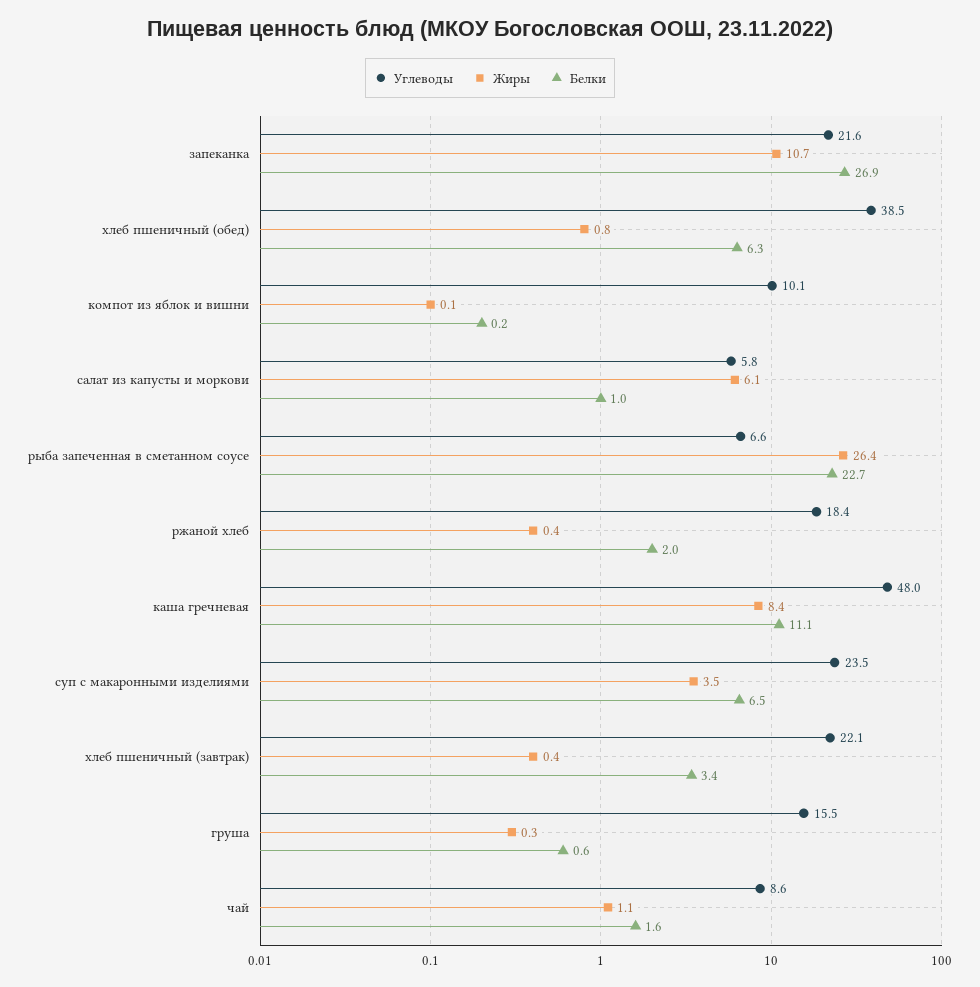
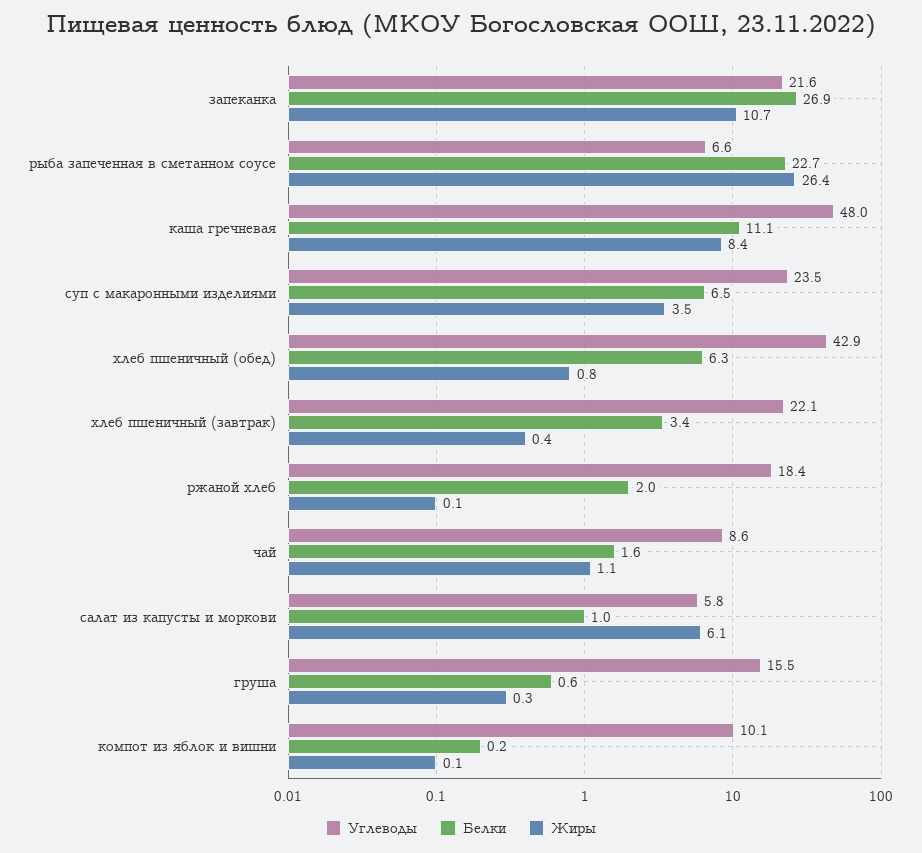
Углеводы, хлеб пшеничный (обед): 38.5 -> 42.9
Жиры, ржаной хлеб: 0.4 -> 0.1

